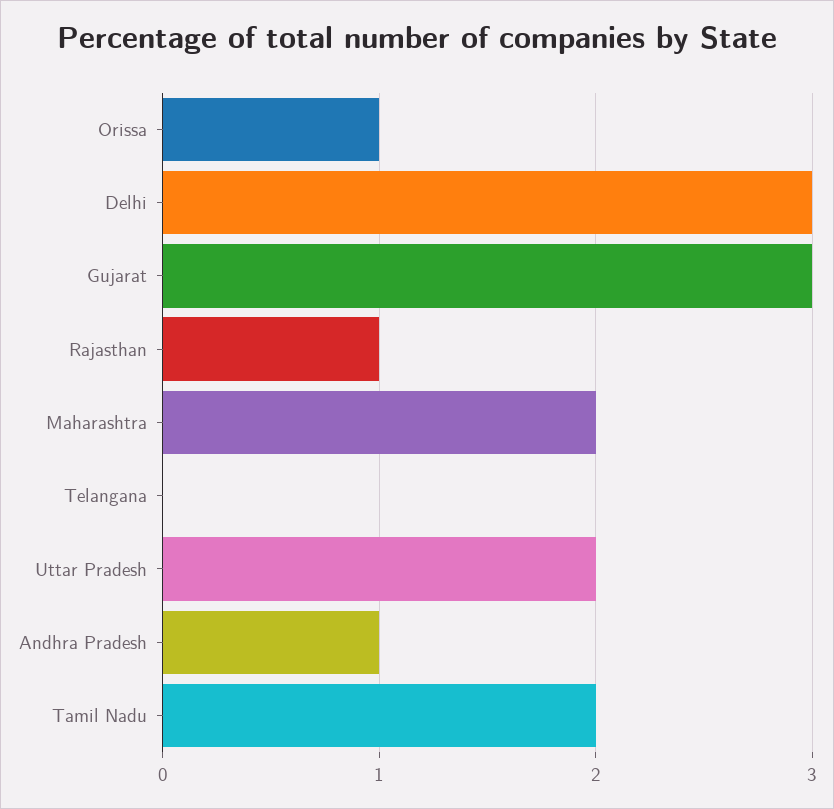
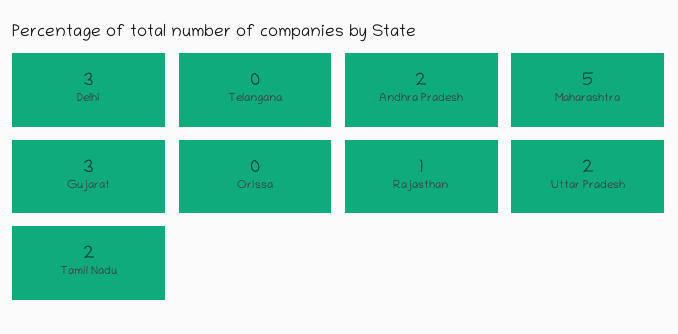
Orissa: 1 -> 0
Maharashtra: 2 -> 5
Andhra Pradesh: 1 -> 2

